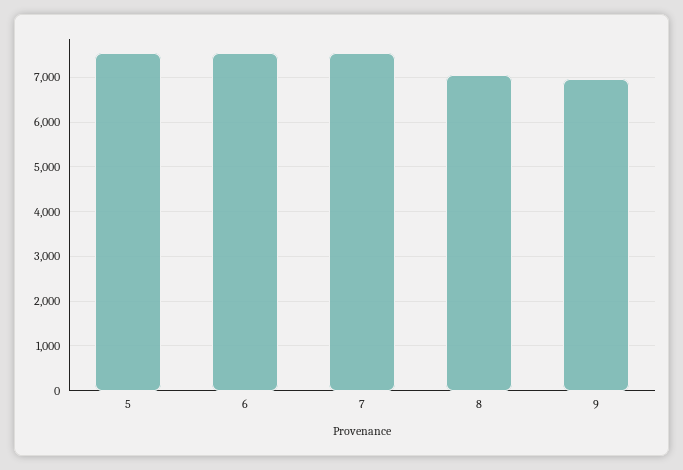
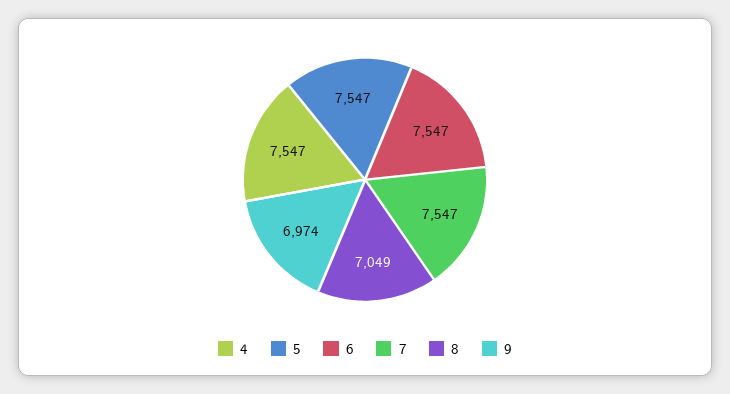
4: none -> 7547

